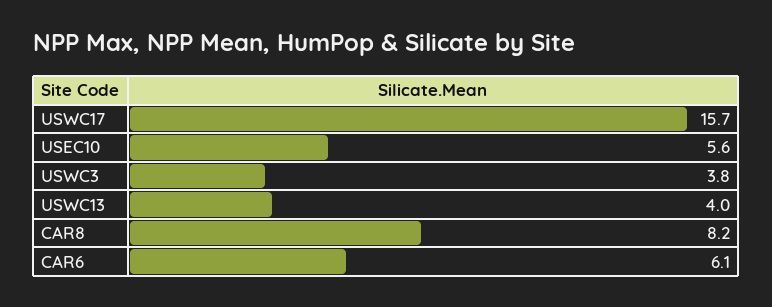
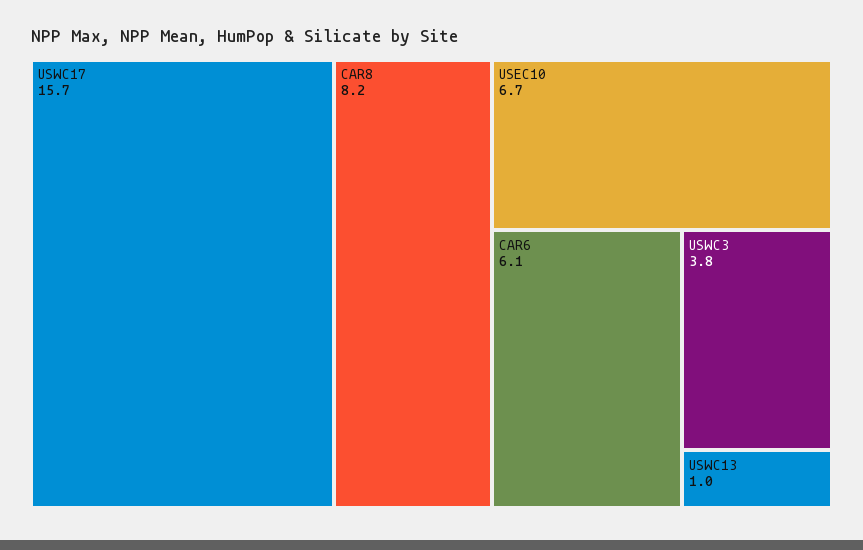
USEC10: 5.6 -> 6.7
USWC13: 4 -> 1

